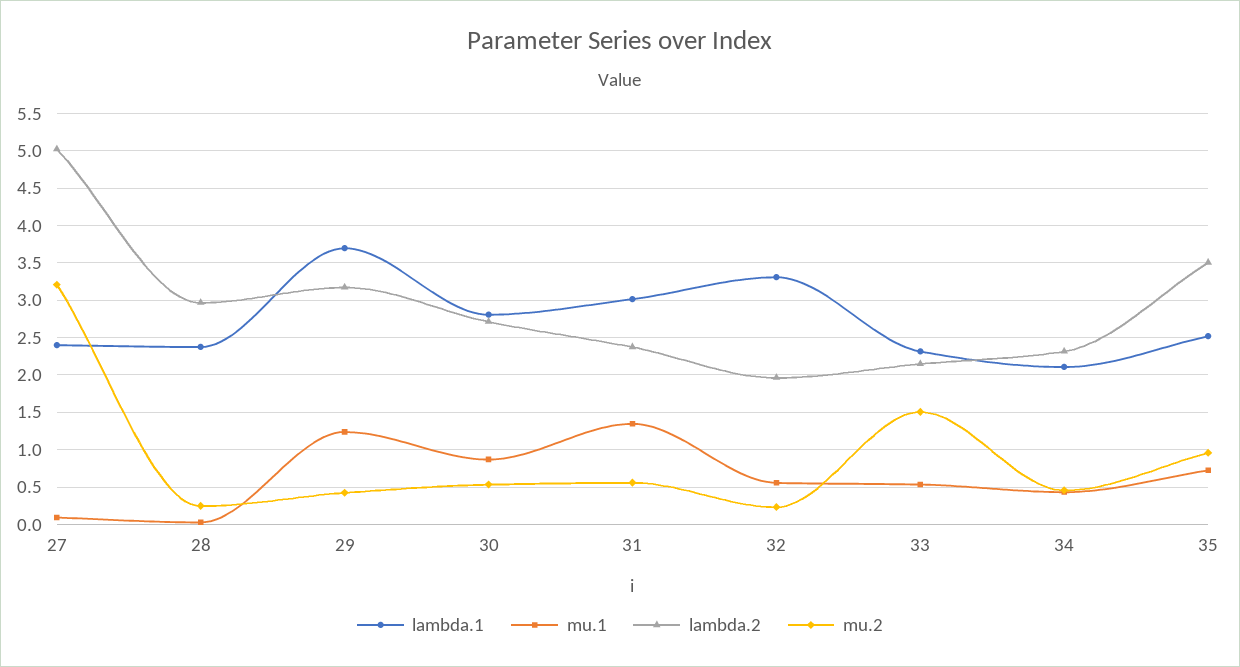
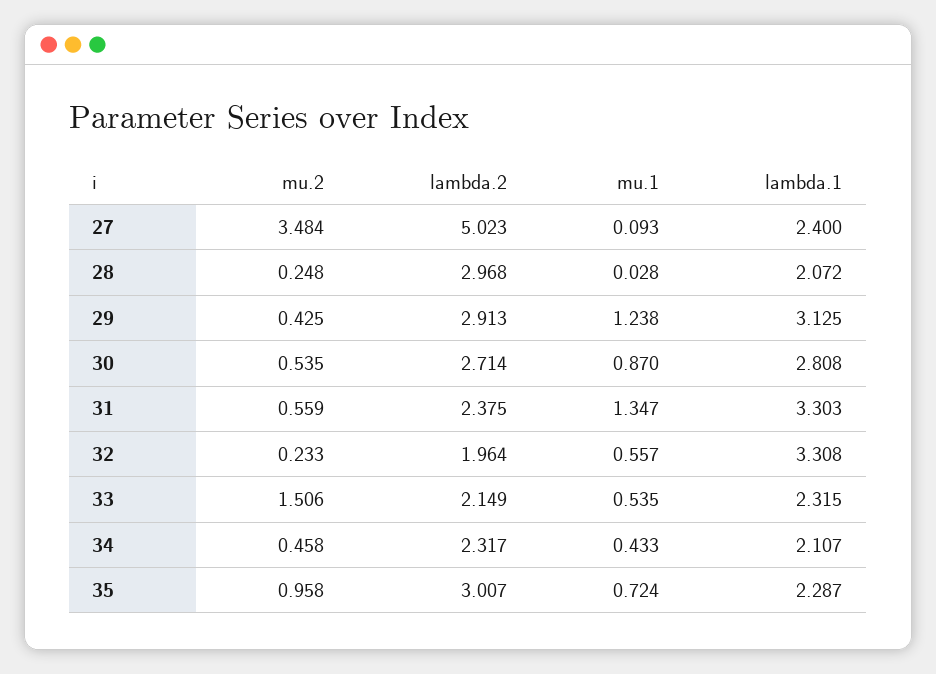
mu.2, 27: 3.2 -> 3.484
lambda.1, 28: 2.4 -> 2.072
lambda.1, 29: 3.7 -> 3.125
lambda.2, 29: 3.2 -> 2.913
lambda.1, 31: 3 -> 3.303
lambda.1, 35: 2.5 -> 2.287
lambda.2, 35: 3.5 -> 3.007

